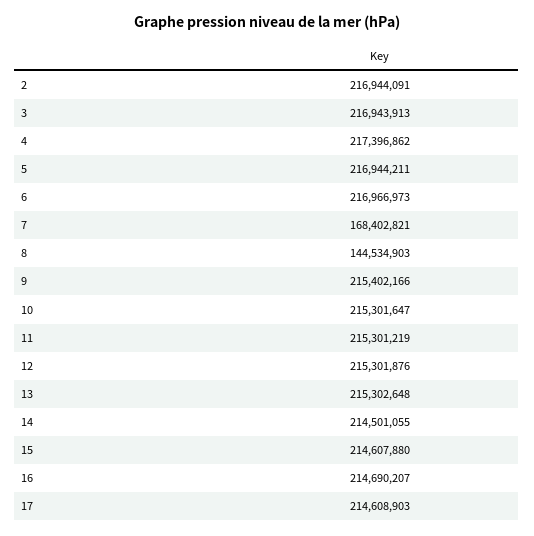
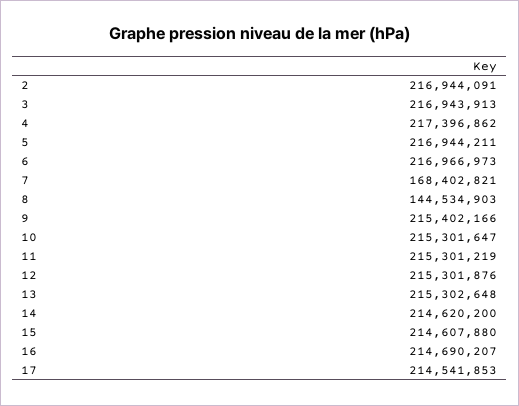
14: 214501055 -> 214620200
17: 214608903 -> 214541853

